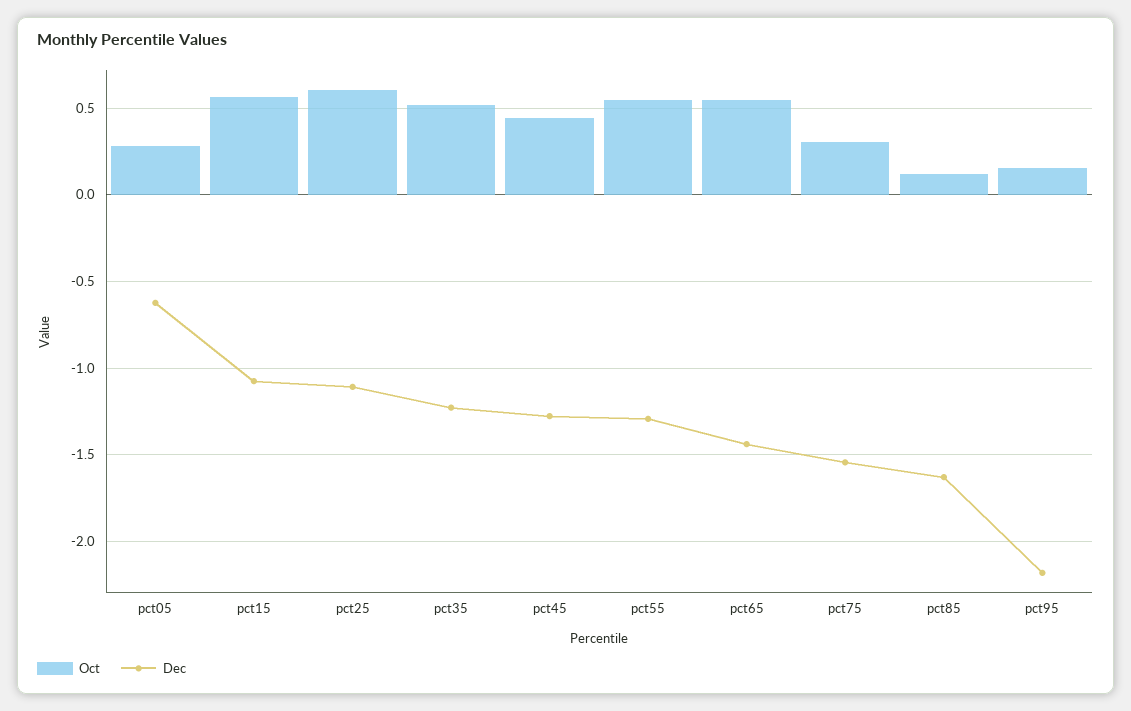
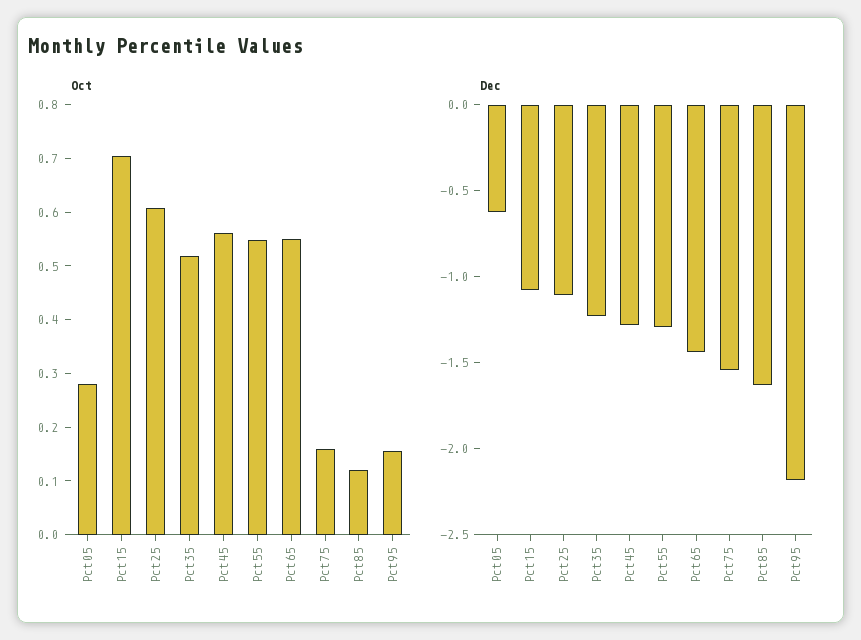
Oct, pct15: 0.55 -> 0.7
Oct, pct45: 0.45 -> 0.56
Oct, pct75: 0.3 -> 0.16

